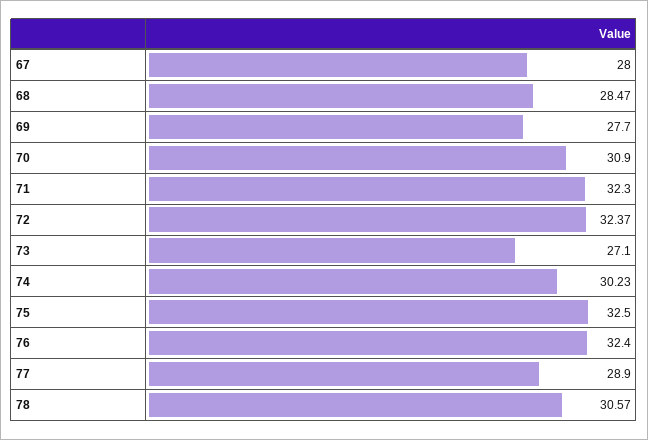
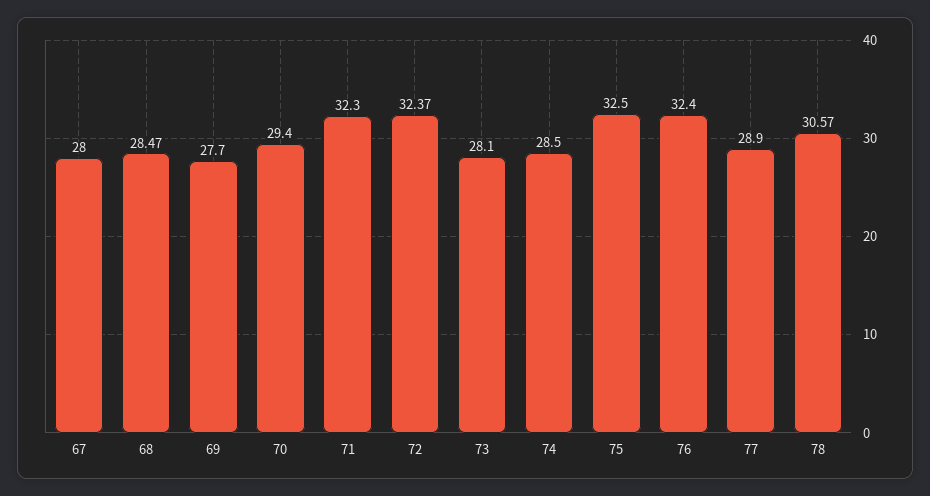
70: 30.9 -> 29.4
73: 27.1 -> 28.1
74: 30.23 -> 28.5

